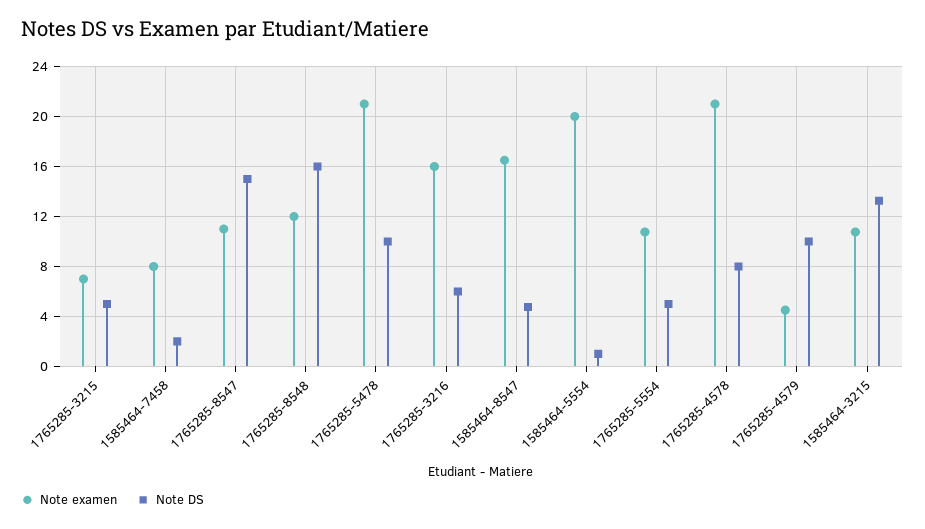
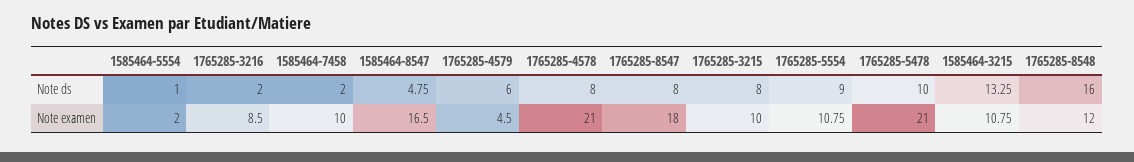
Note examen, 1765285-3215: 7 -> 10
Note DS, 1765285-3215: 5 -> 8
Note examen, 1585464-7458: 8 -> 10
Note examen, 1765285-8547: 11 -> 18
Note DS, 1765285-8547: 15 -> 8
Note examen, 1765285-3216: 16 -> 8.5
Note DS, 1765285-3216: 6 -> 2
Note examen, 1585464-5554: 20 -> 2
Note DS, 1765285-5554: 5 -> 9
Note DS, 1765285-4579: 10 -> 6

